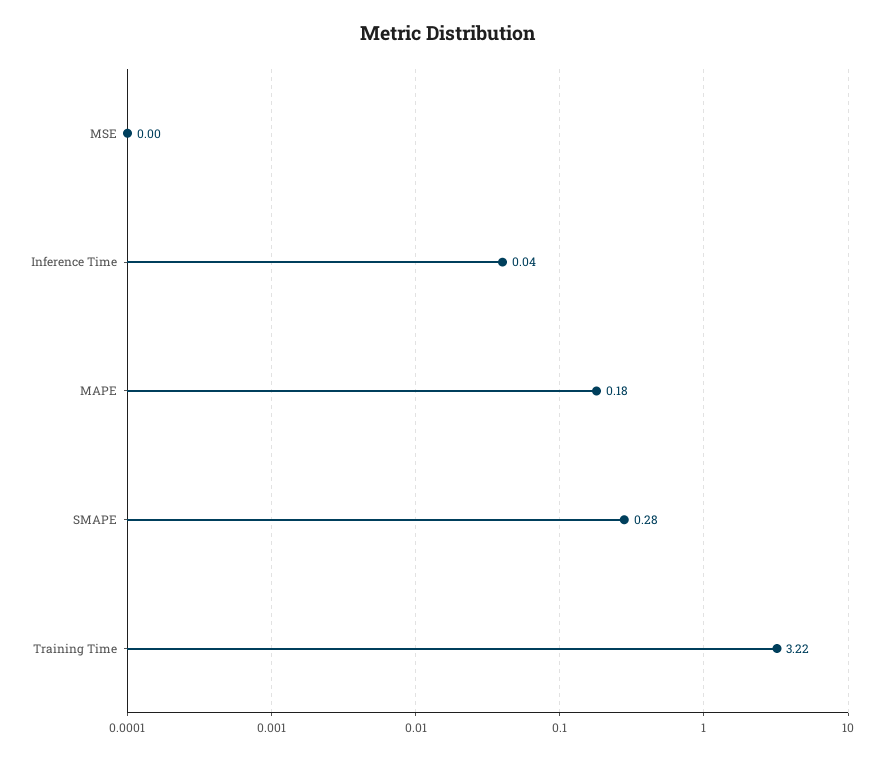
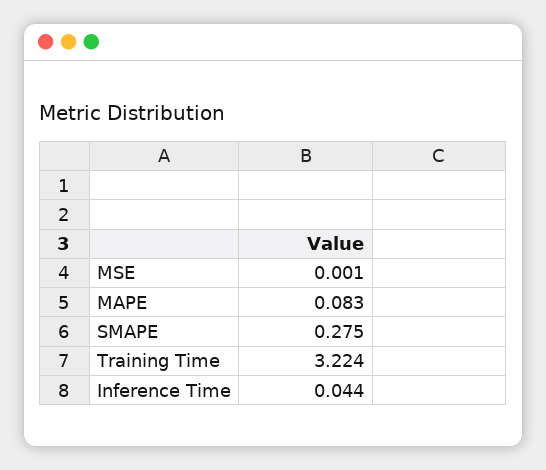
MAPE: 0.18 -> 0.083

